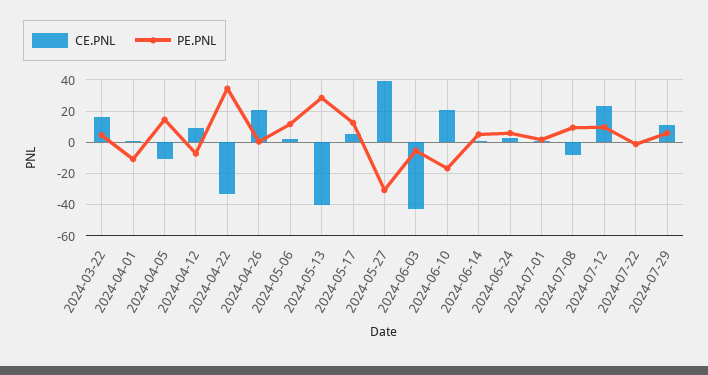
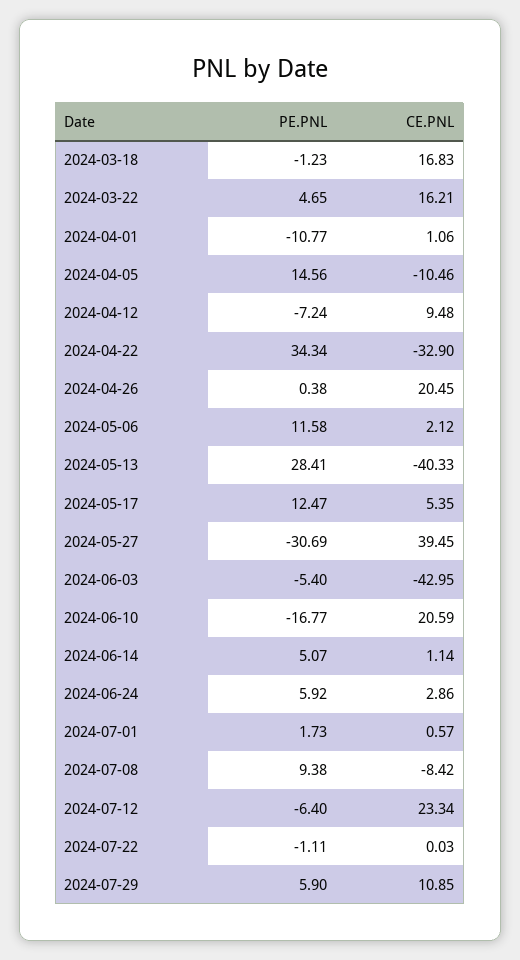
PE.PNL, 2024-07-12: 10 -> -6.4
PE.PNL, 2024-03-18: none -> -1.23
CE.PNL, 2024-03-18: none -> 16.83

